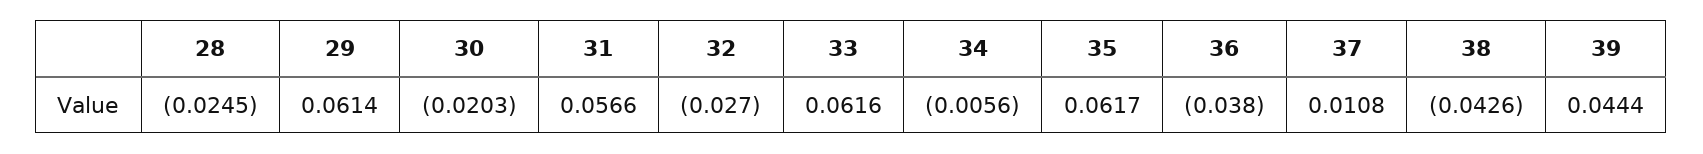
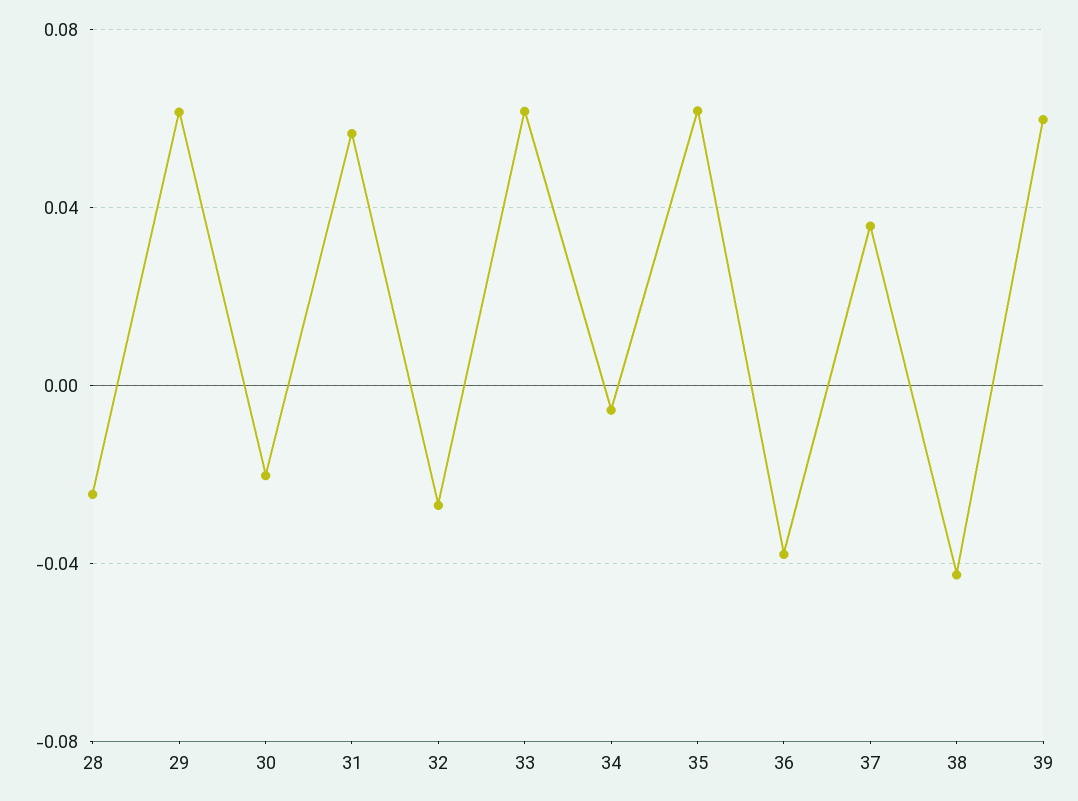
37: 0.0108 -> 0.035
39: 0.0444 -> 0.06

